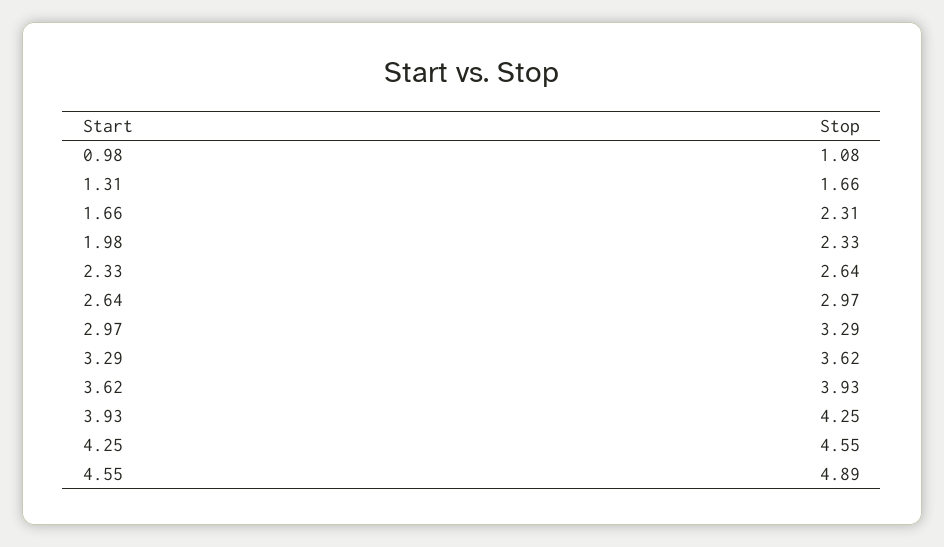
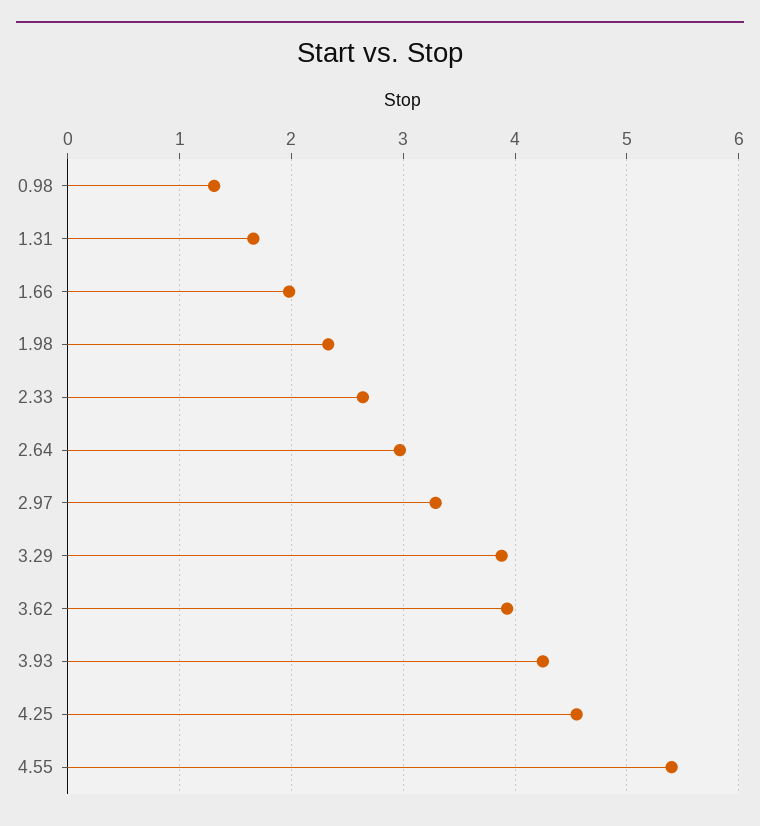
0.98: 1.08 -> 1.3
1.66: 2.31 -> 2
3.29: 3.62 -> 3.9
4.55: 4.89 -> 5.4

